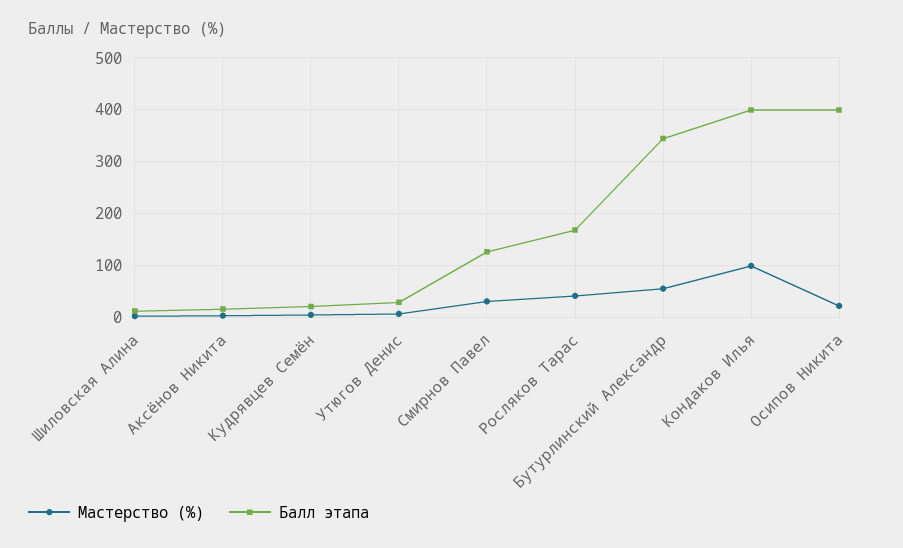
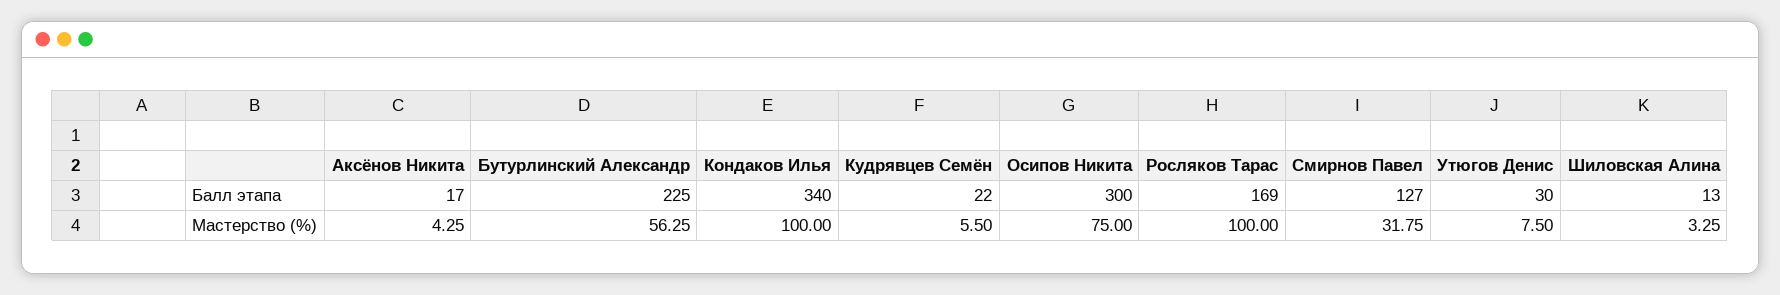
Мастерство (%), Росляков Тарас: 40 -> 100
Балл этапа, Бутурлинский Александр: 340 -> 225
Балл этапа, Кондаков Илья: 400 -> 340
Мастерство (%), Осипов Никита: 20 -> 75
Балл этапа, Осипов Никита: 400 -> 300

